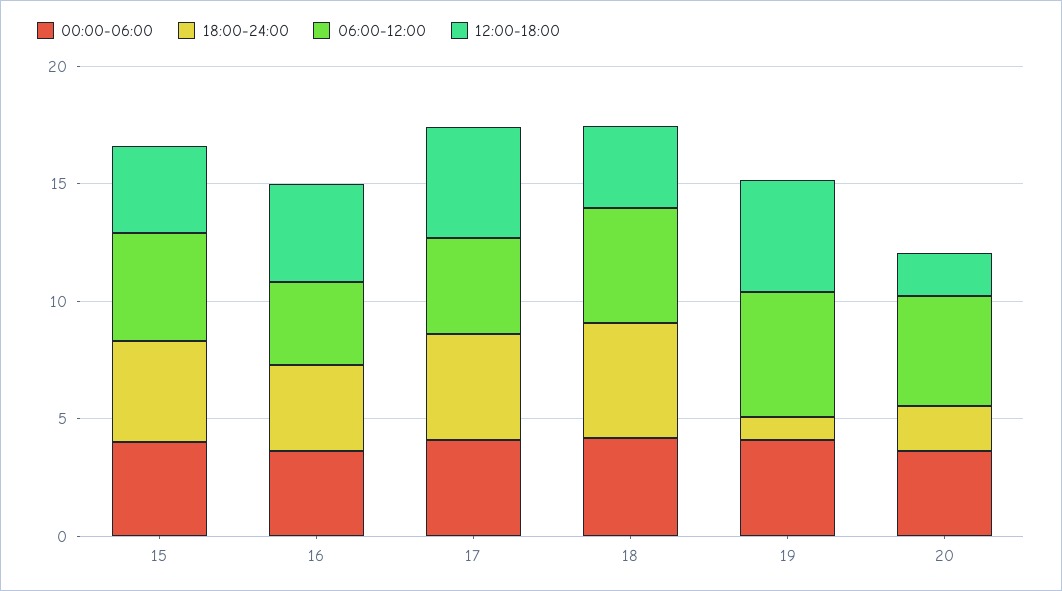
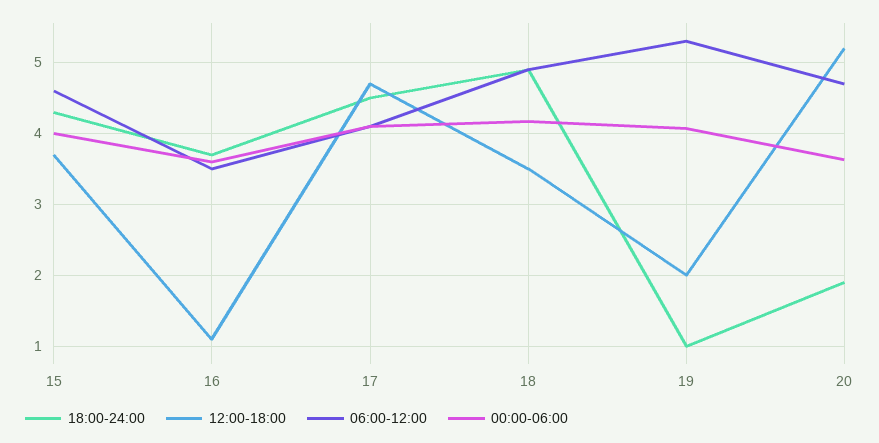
12:00-18:00, 16: 4 -> 1.1
12:00-18:00, 19: 5 -> 2
12:00-18:00, 20: 2 -> 5.2

